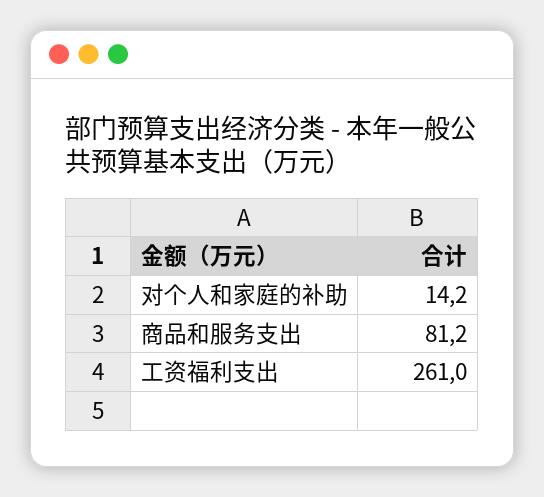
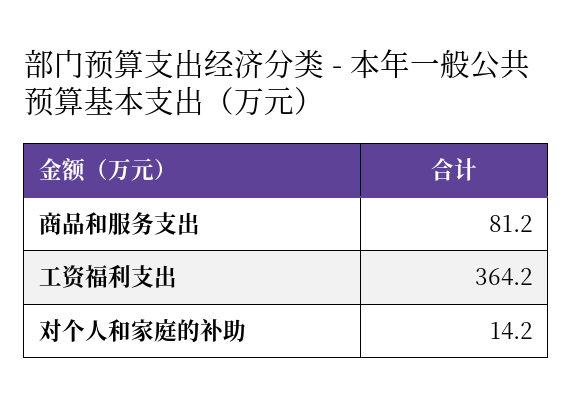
工资福利支出: 261 -> 364.2

